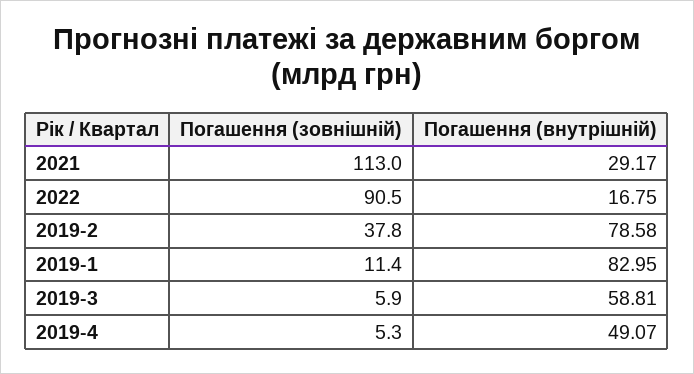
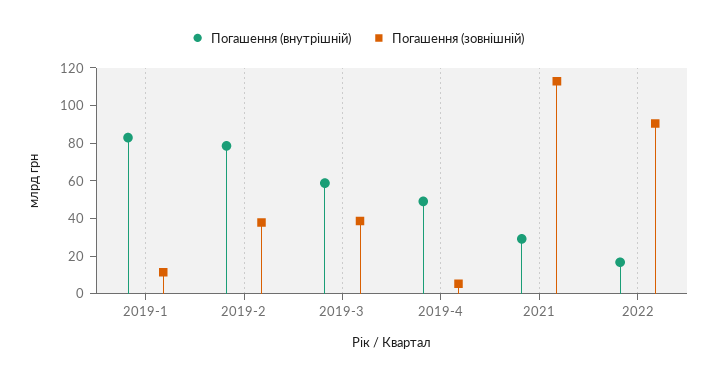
Погашення (зовнішній), 2019-3: 5.9 -> 40

